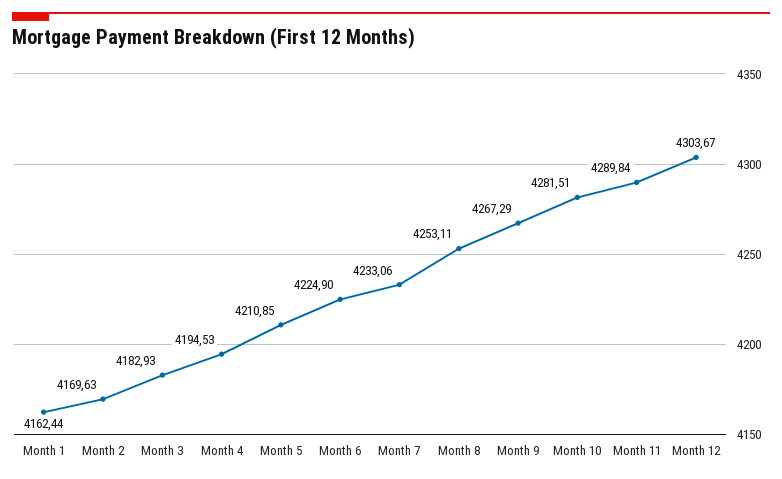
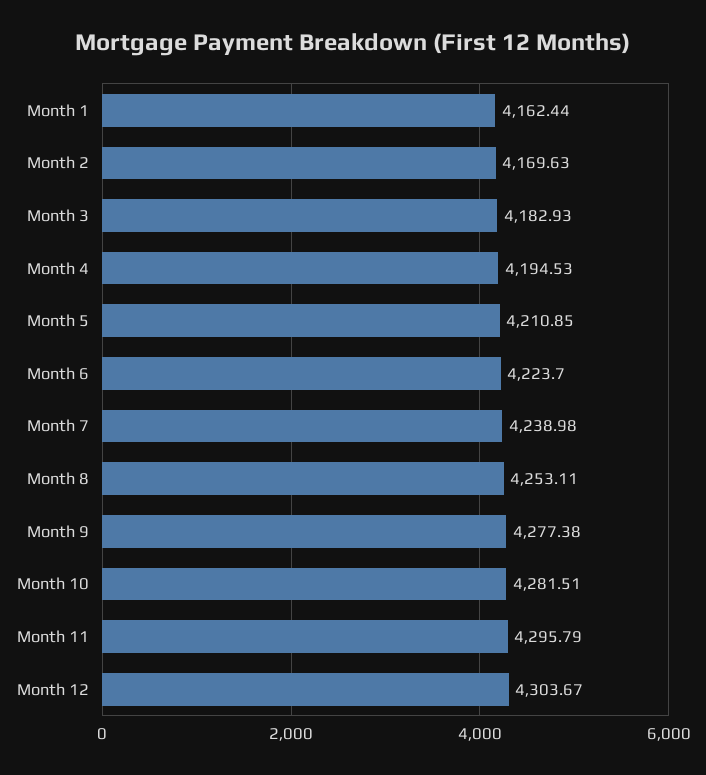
Month 6: 4224.9 -> 4223.7
Month 7: 4233.06 -> 4238.98
Month 9: 4267.29 -> 4277.38
Month 11: 4289.84 -> 4295.79

